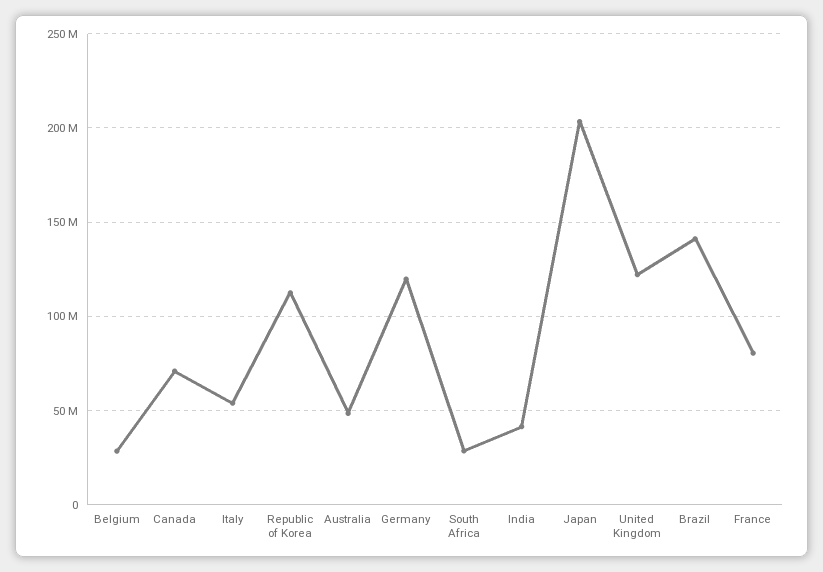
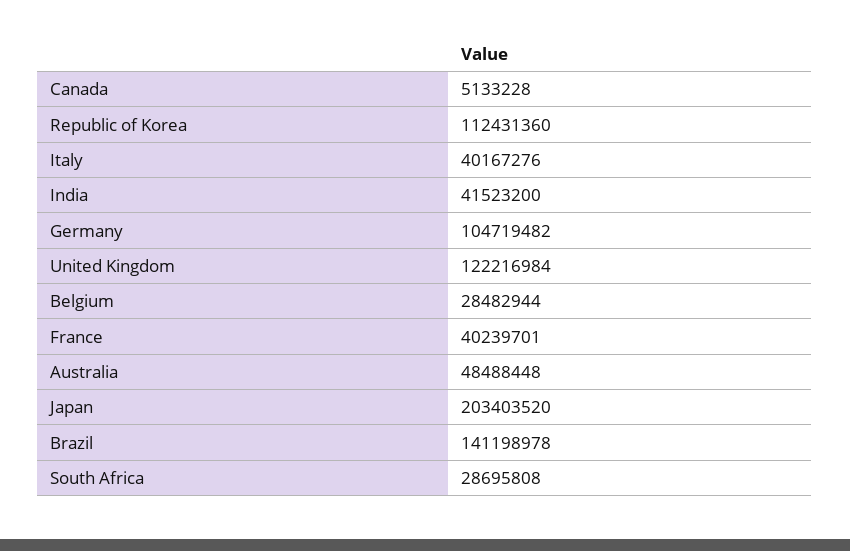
Canada: 70000000 -> 5133228
Italy: 55000000 -> 40167276
Germany: 120000000 -> 104719482
France: 80000000 -> 40239701

